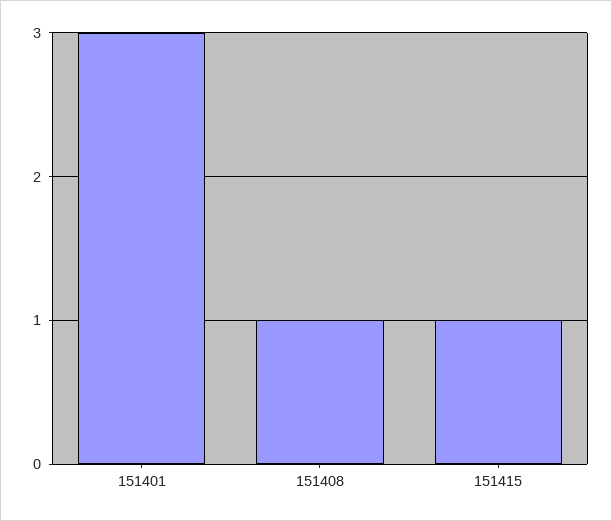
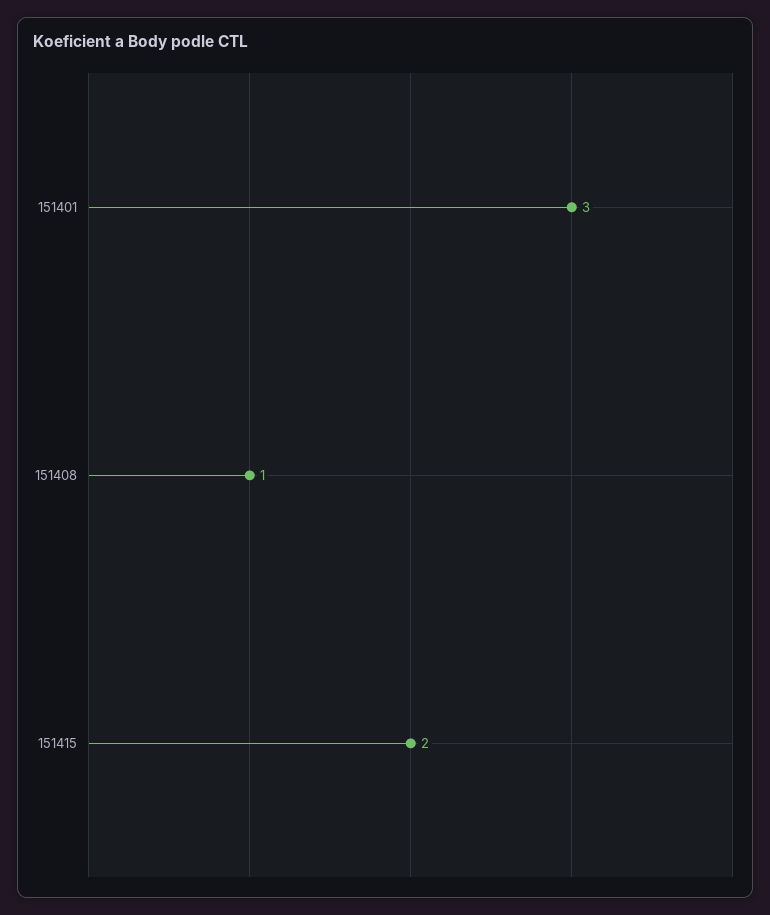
151415: 1 -> 2

